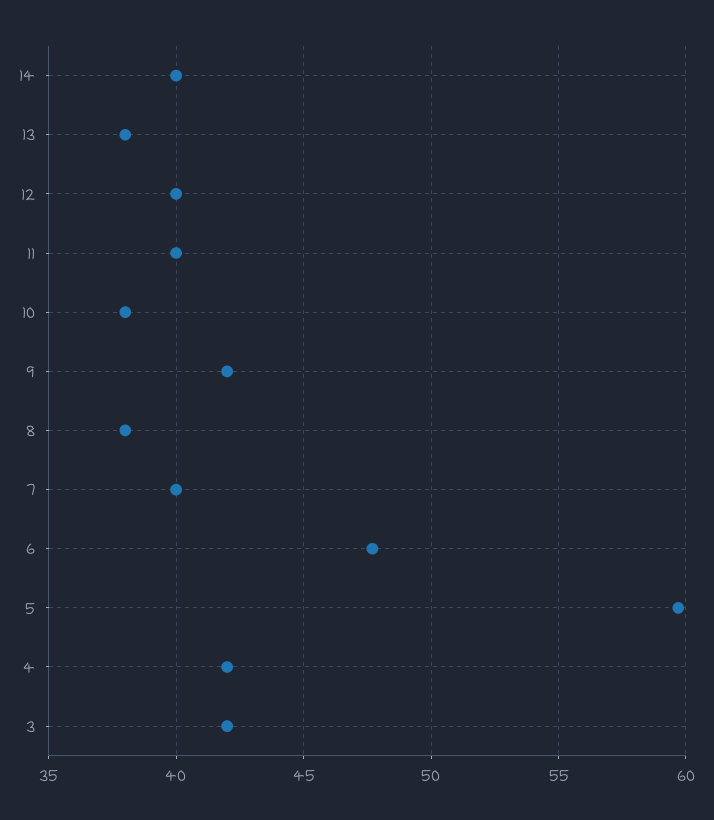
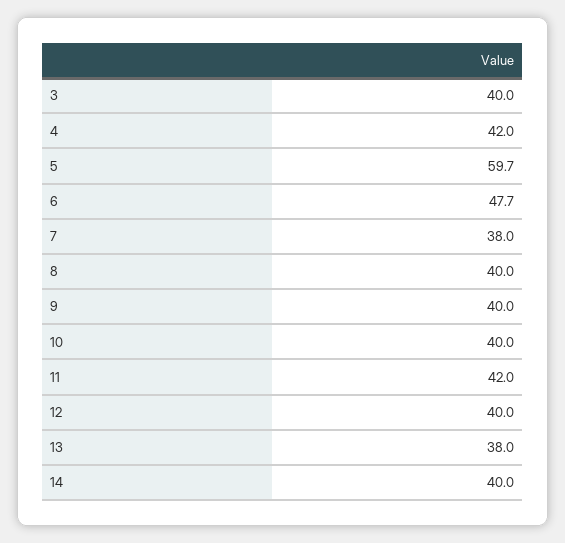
11: 40 -> 42
10: 38 -> 40
9: 42 -> 40
8: 38 -> 40
7: 40 -> 38
3: 42 -> 40

